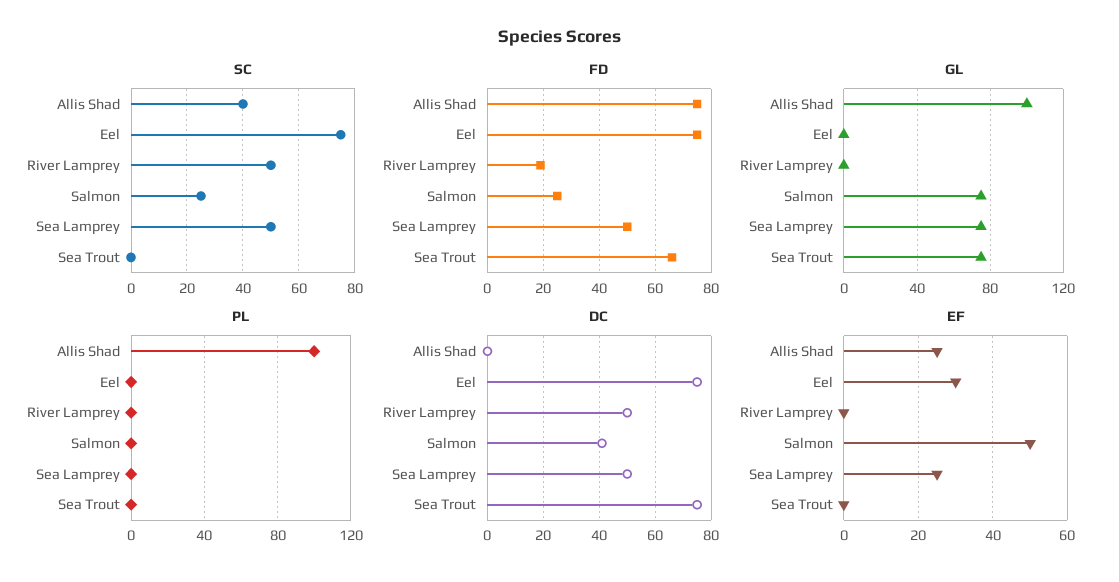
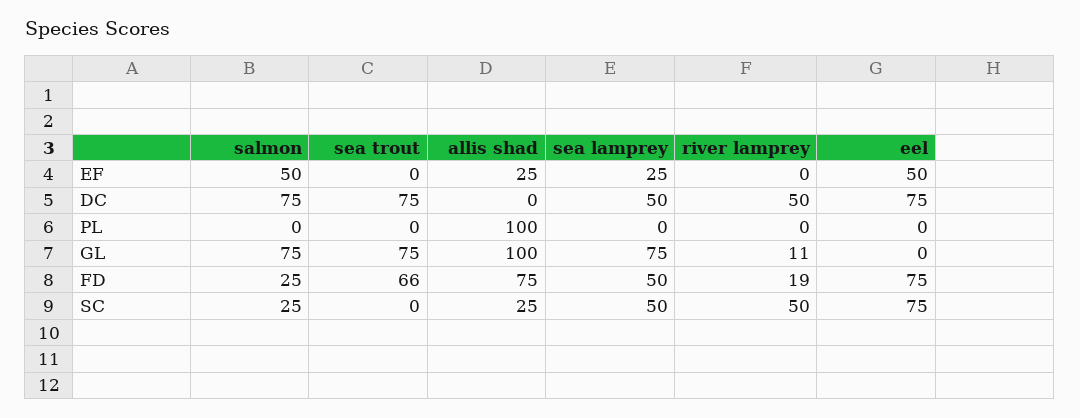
SC, Allis Shad: 40 -> 25
GL, River Lamprey: 0 -> 11
DC, Salmon: 40 -> 75
EF, Eel: 30 -> 50

